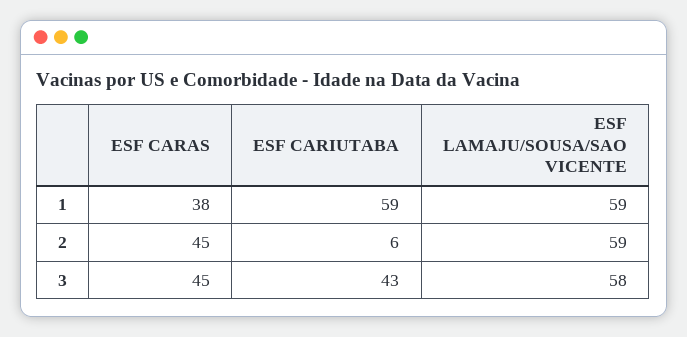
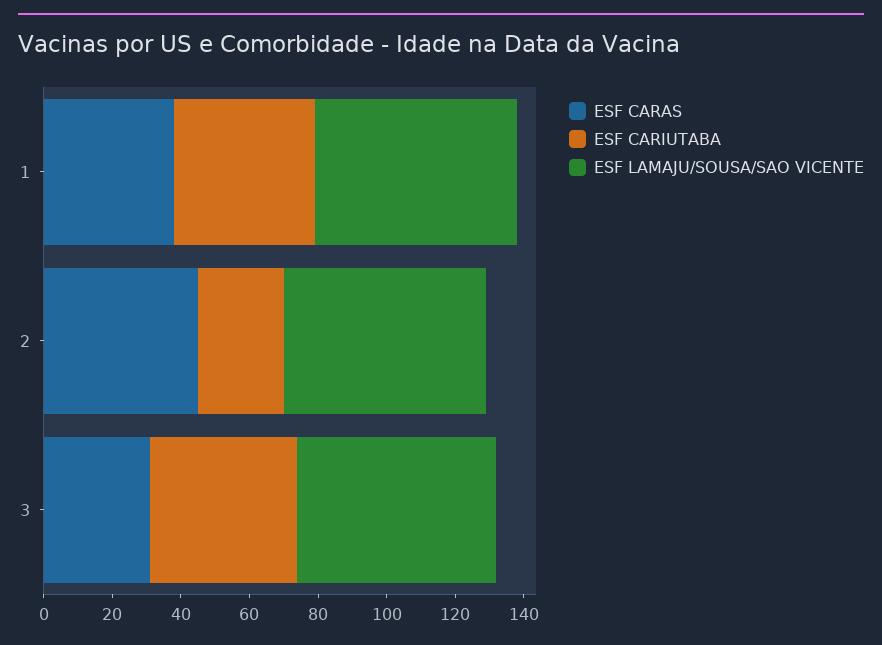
ESF CARIUTABA, 1: 59 -> 40
ESF CARIUTABA, 2: 6 -> 25
ESF CARAS, 3: 45 -> 30

